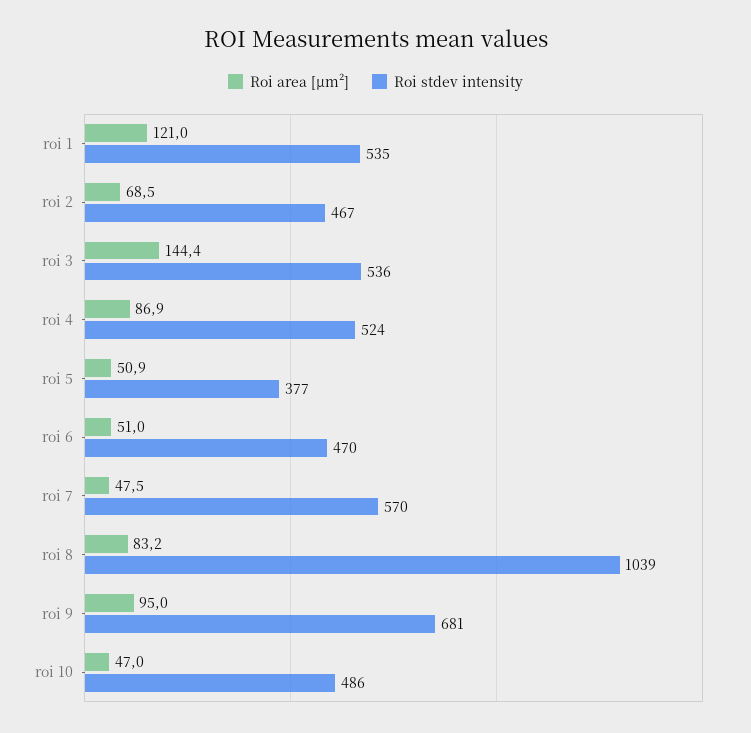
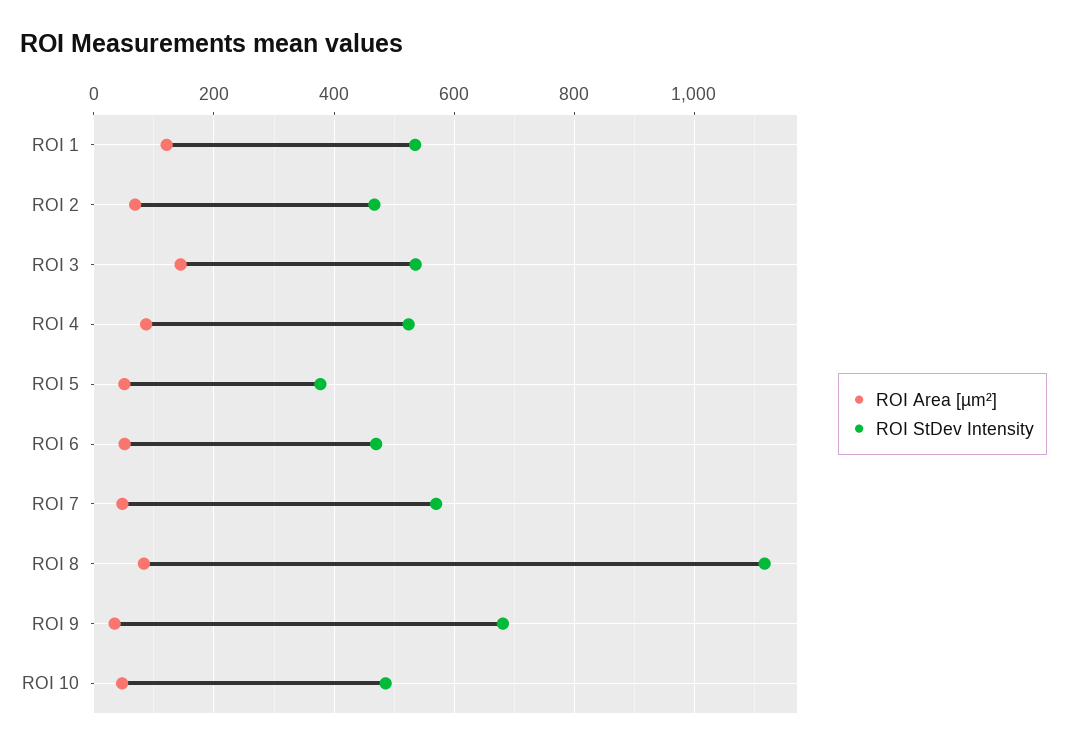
Roi stdev intensity, roi 8: 1039 -> 1120
Roi area [µm²], roi 9: 95 -> 40

